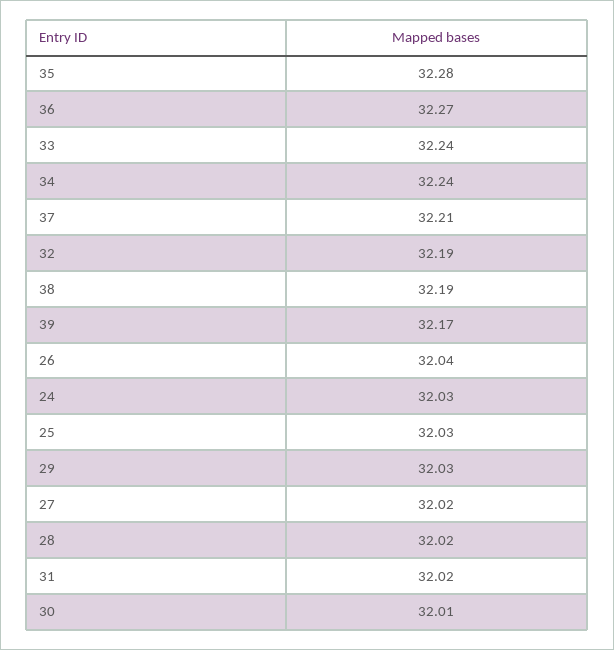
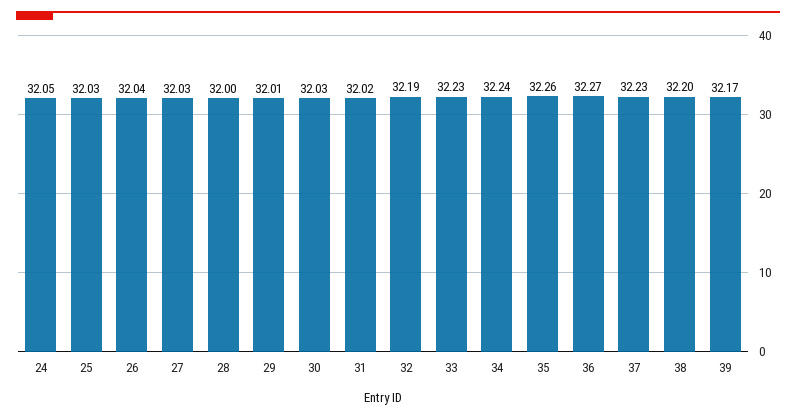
35: 32.28 -> 32.26
33: 32.24 -> 32.23
37: 32.21 -> 32.23
38: 32.19 -> 32.2
24: 32.03 -> 32.05
29: 32.03 -> 32.01
27: 32.02 -> 32.03
28: 32.02 -> 32
30: 32.01 -> 32.03

